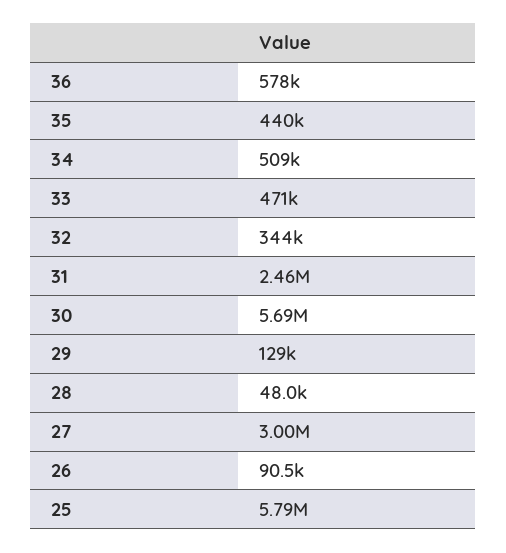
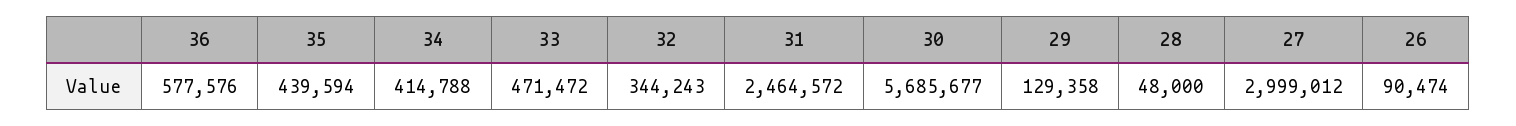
34: 509000 -> 414788
25: 5790000 -> none

